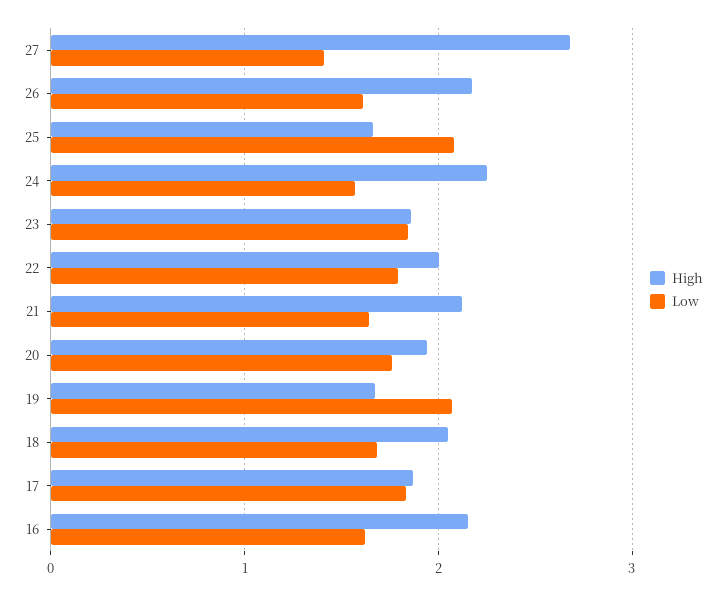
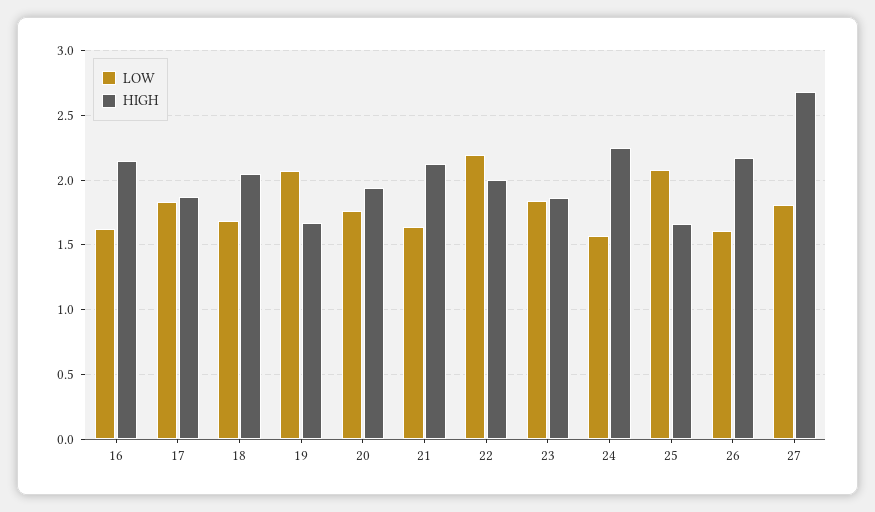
Low, 27: 1.4 -> 1.8
Low, 22: 1.8 -> 2.2

